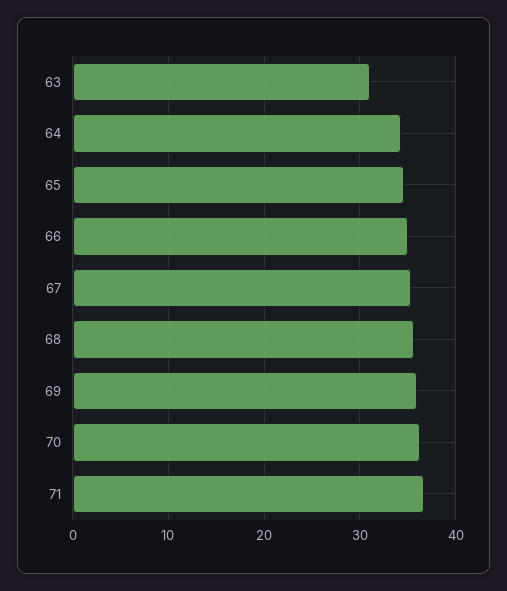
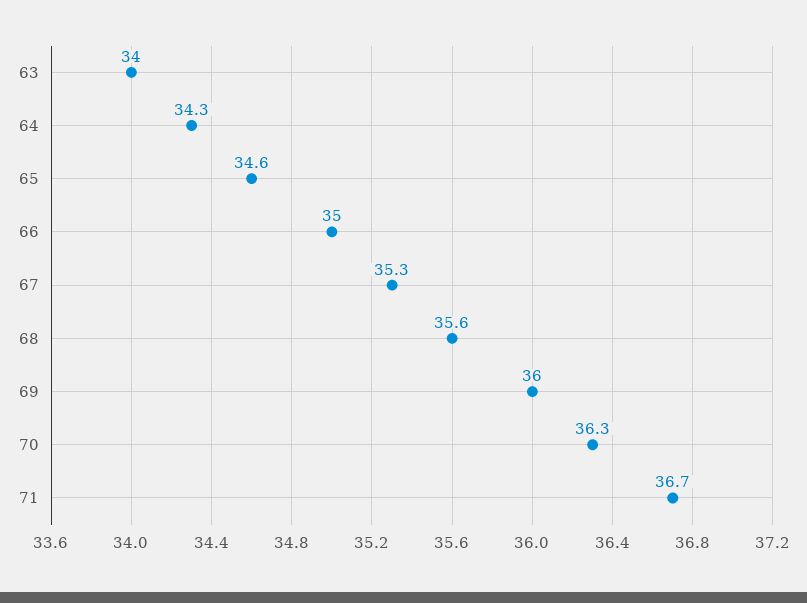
63: 31 -> 34

